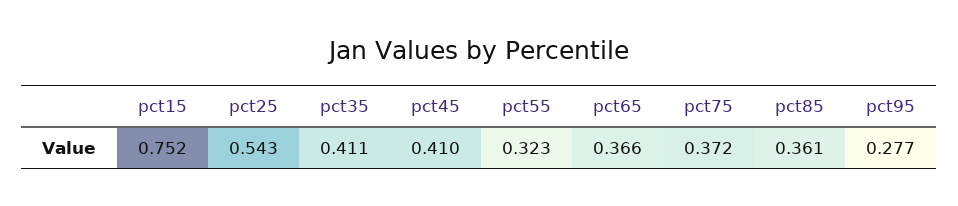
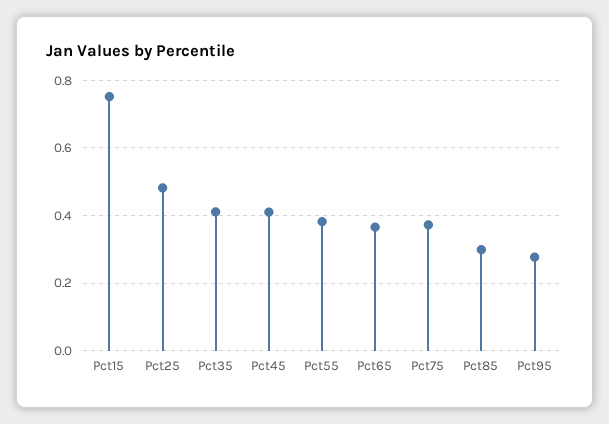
pct25: 0.543 -> 0.48
pct55: 0.323 -> 0.38
pct85: 0.361 -> 0.3

